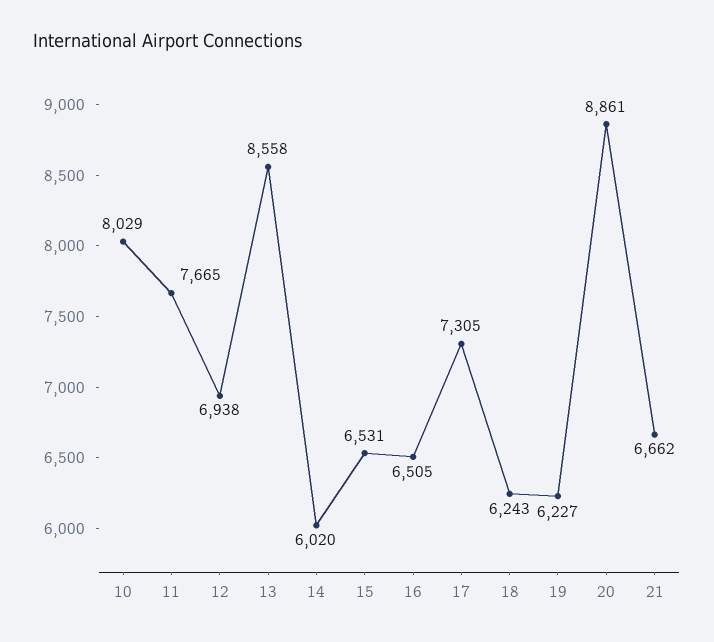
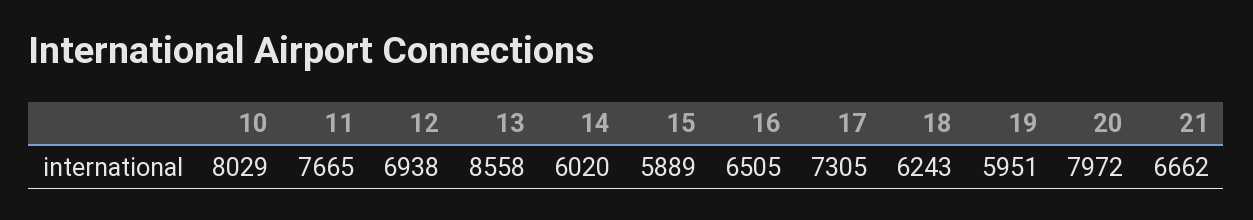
15: 6531 -> 5889
19: 6227 -> 5951
20: 8861 -> 7972

